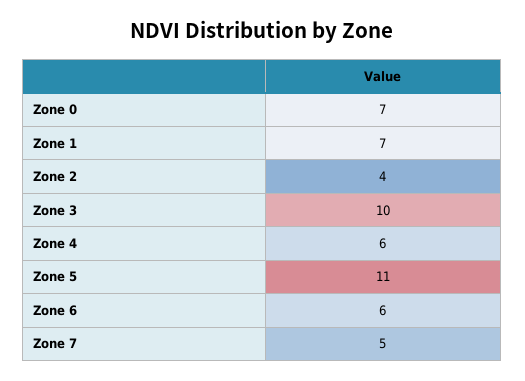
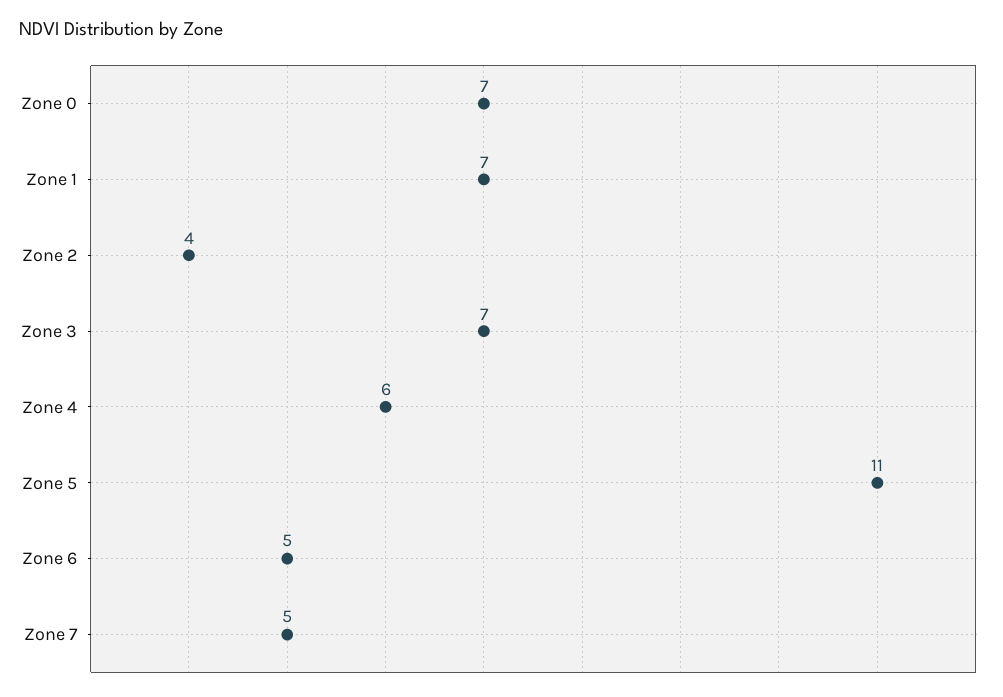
Zone 3: 10 -> 7
Zone 6: 6 -> 5

